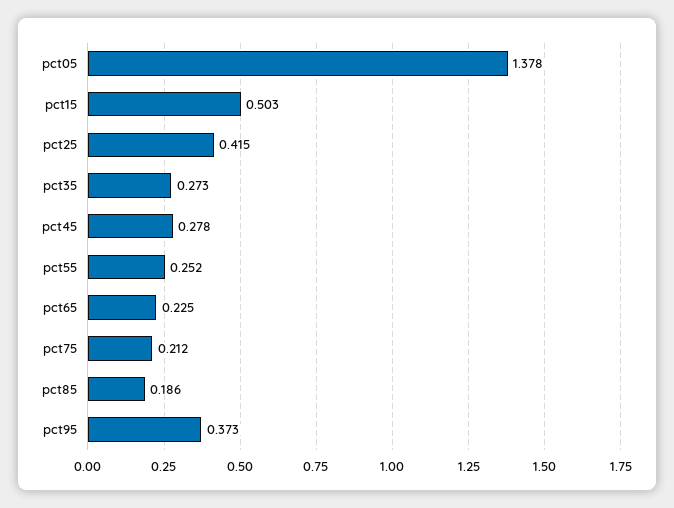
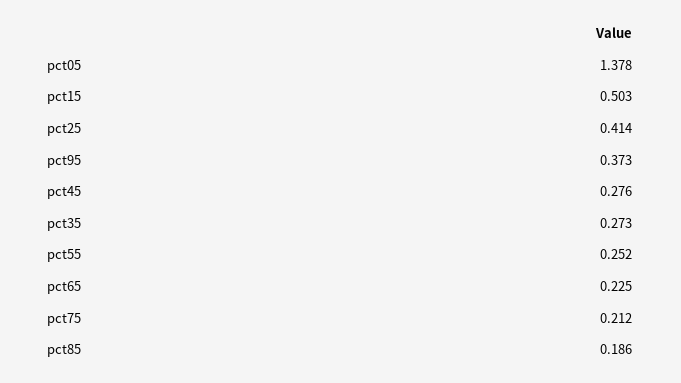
pct25: 0.415 -> 0.414
pct45: 0.278 -> 0.276

